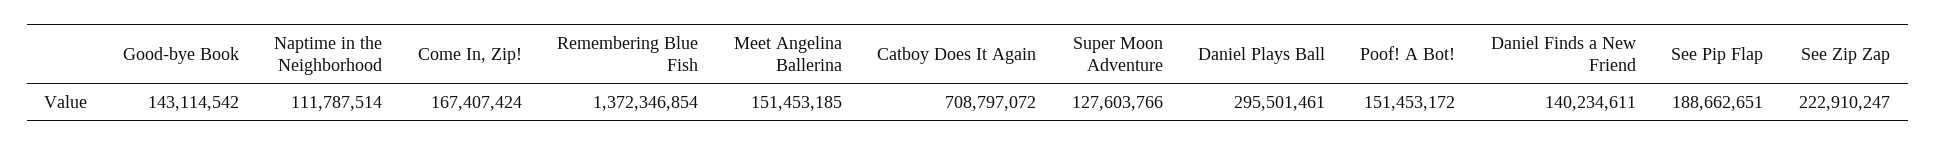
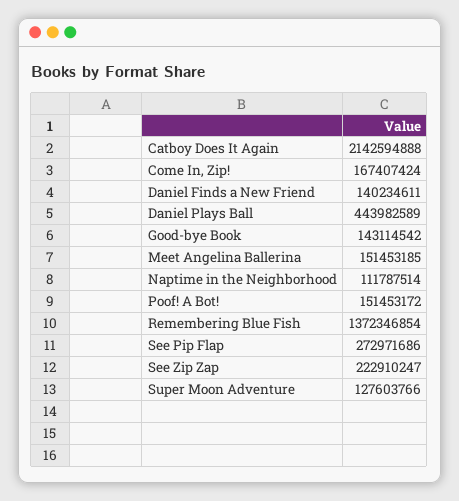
Catboy Does It Again: 708797072 -> 2142594888
Daniel Plays Ball: 295501461 -> 443982589
See Pip Flap: 188662651 -> 272971686

